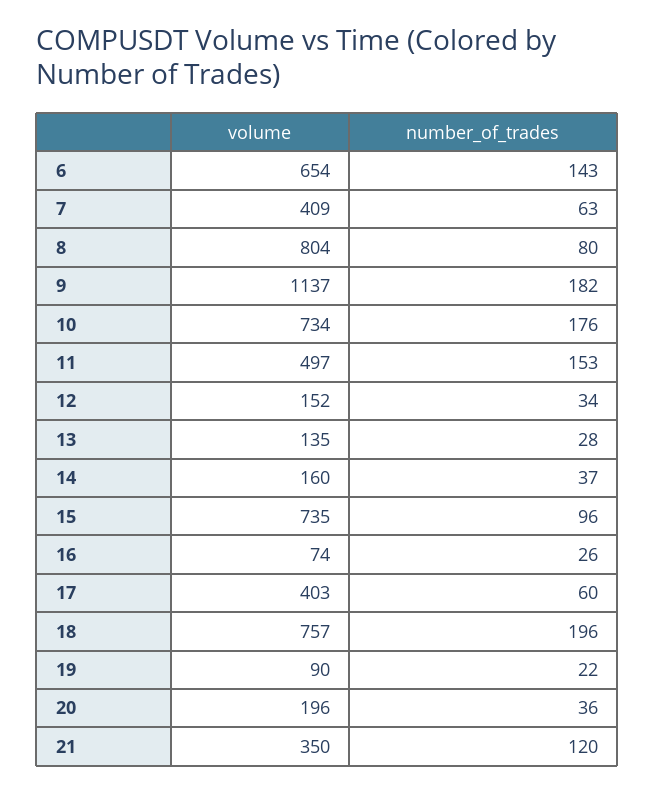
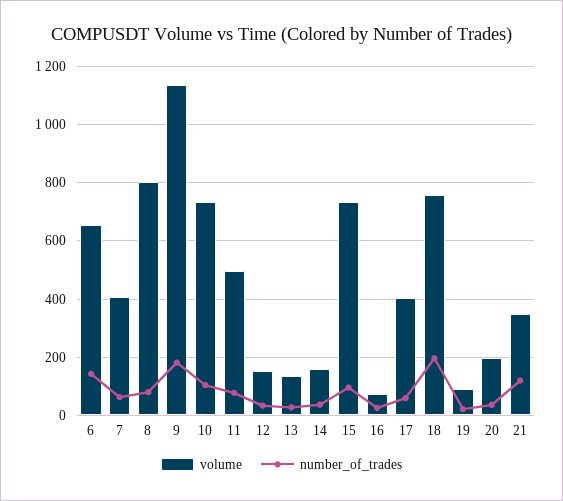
number_of_trades, 10: 176 -> 100
number_of_trades, 11: 153 -> 75

